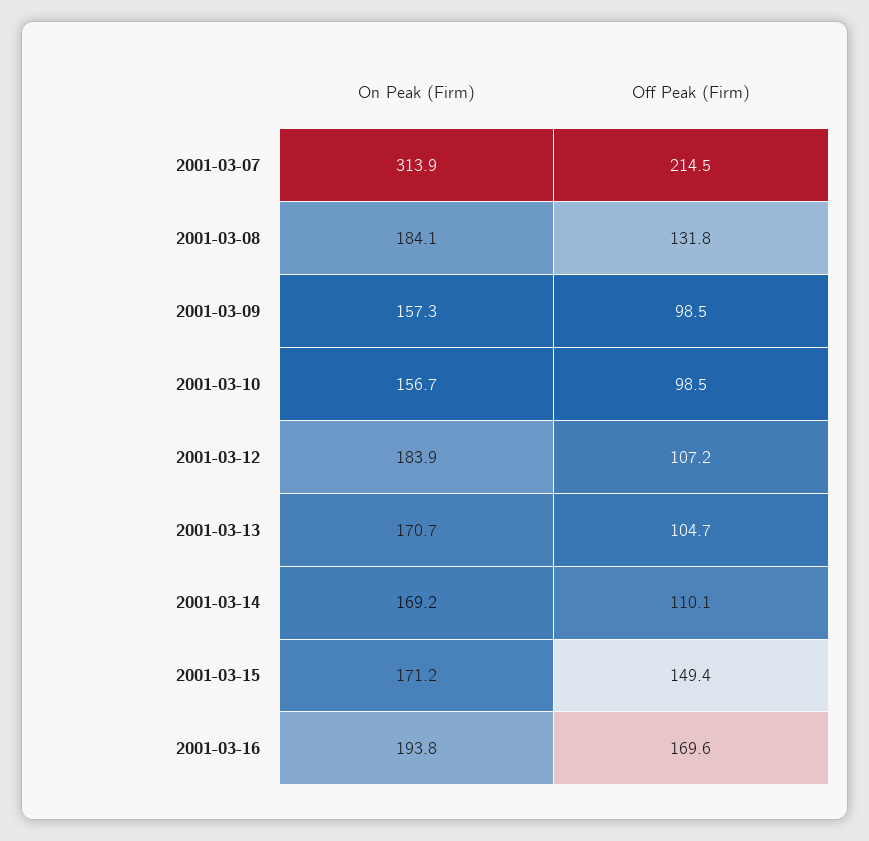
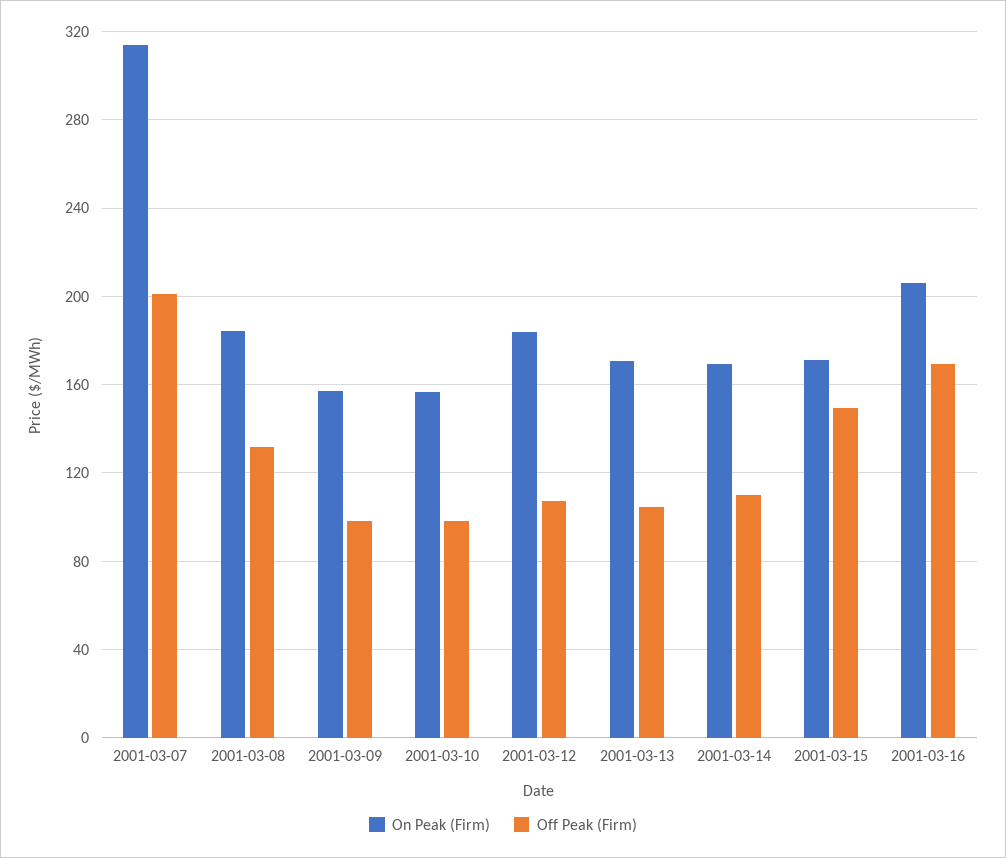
Off Peak (Firm), 2001-03-07: 214.5 -> 200
On Peak (Firm), 2001-03-16: 193.8 -> 205

